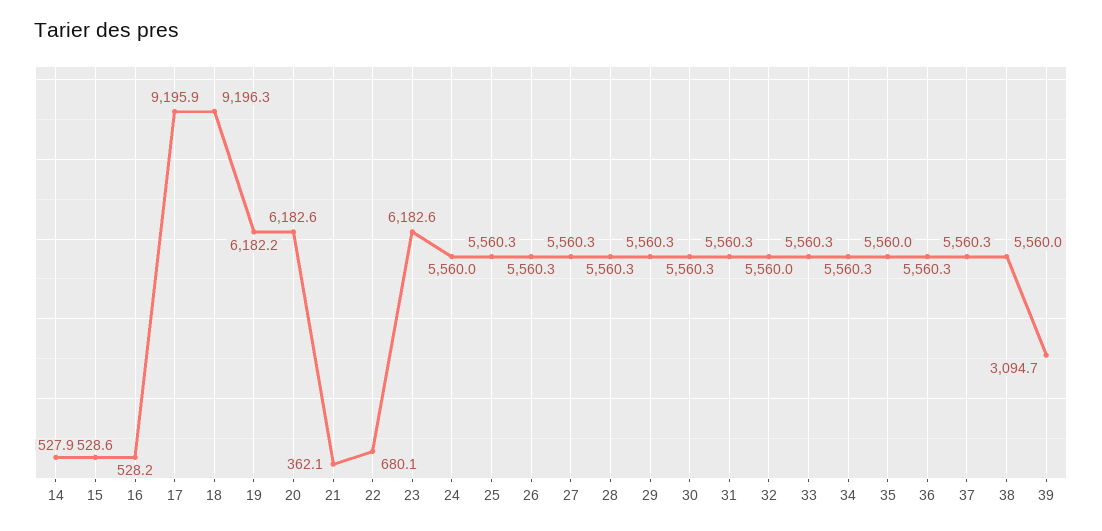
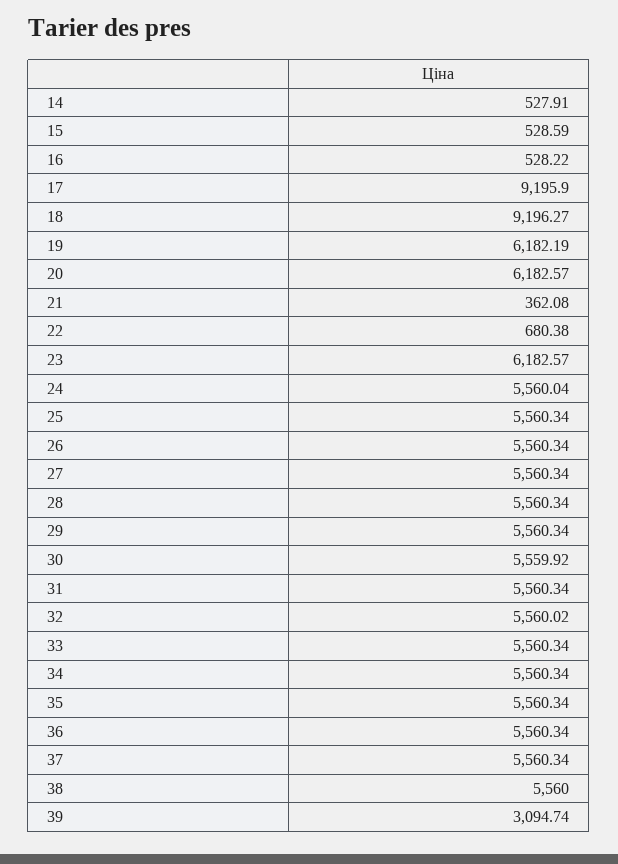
22: 680.1 -> 680.38
30: 5560.3 -> 5559.92
35: 5560 -> 5560.34

